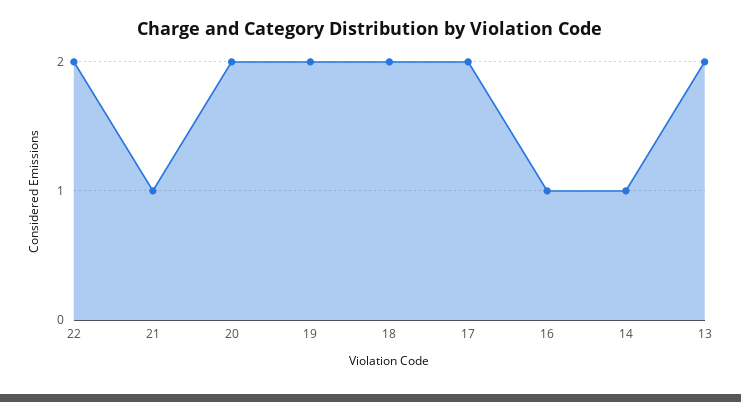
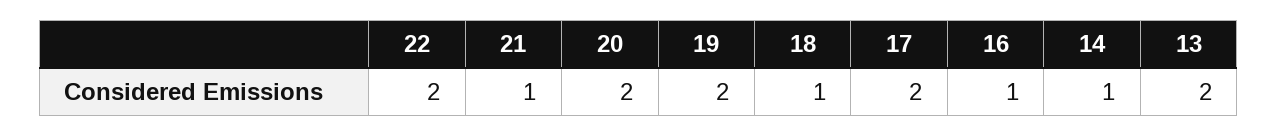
18: 2 -> 1

